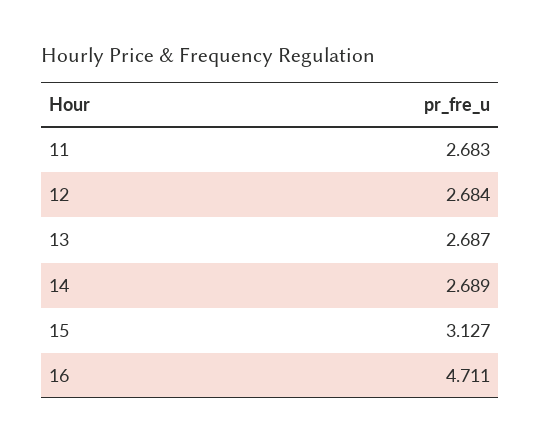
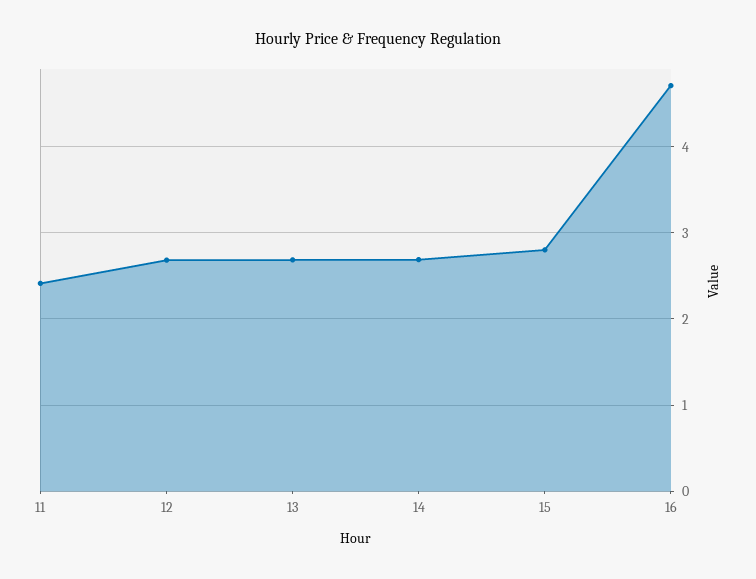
11: 2.683 -> 2.4
15: 3.127 -> 2.8

